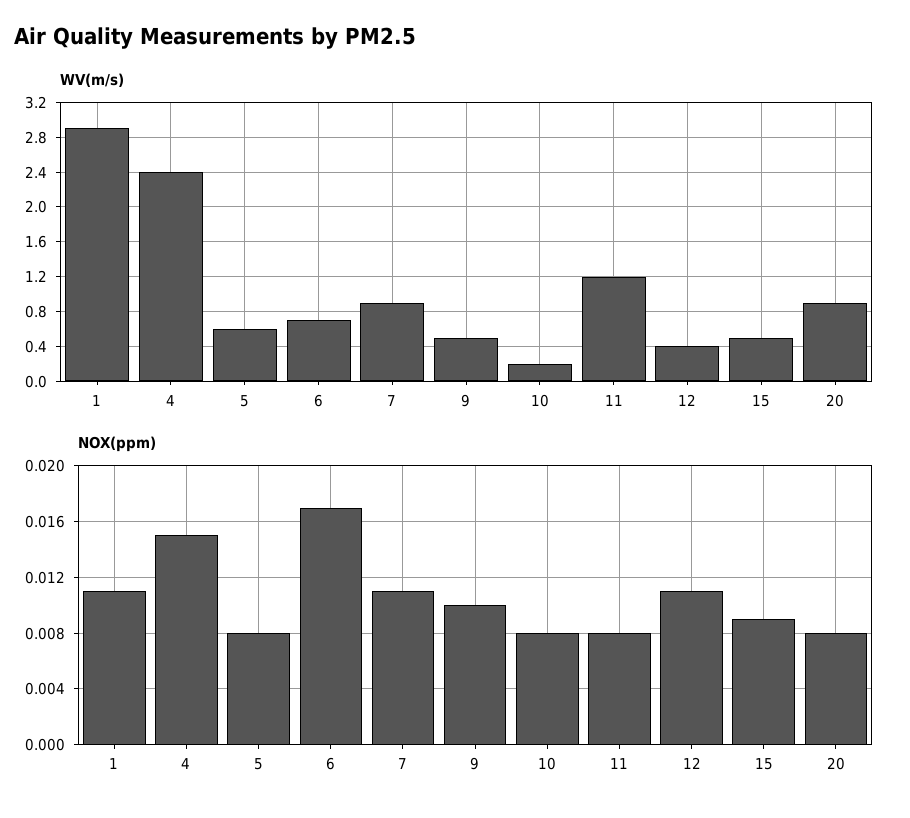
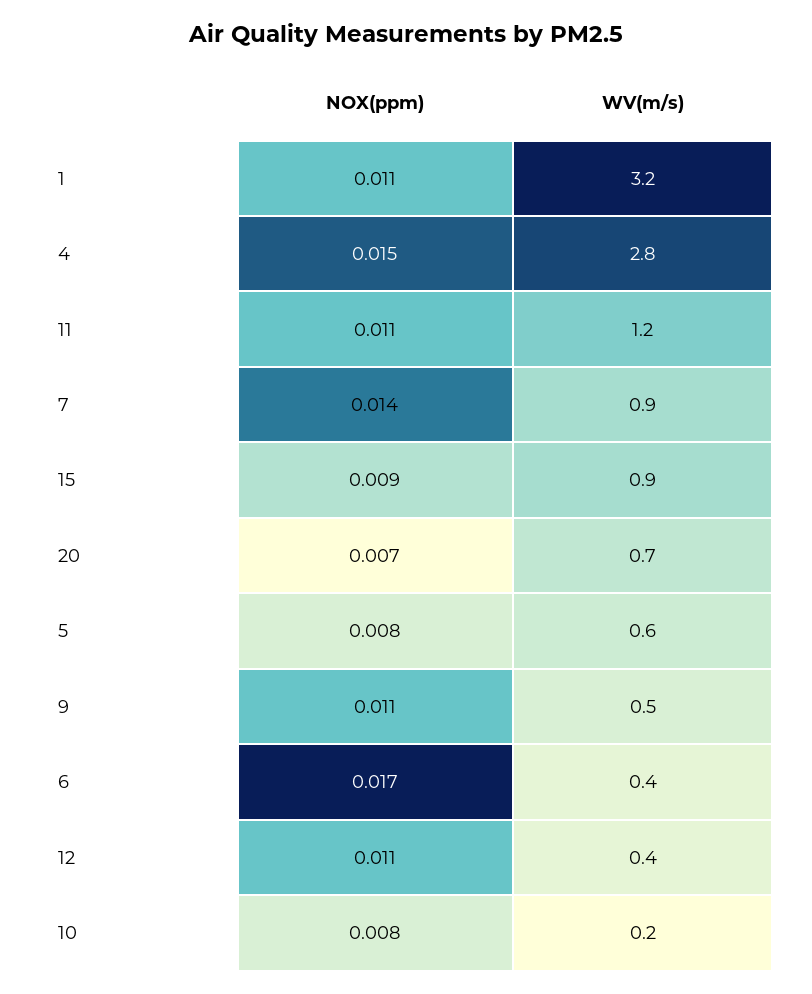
WV(m/s), 1: 2.9 -> 3.2
WV(m/s), 4: 2.4 -> 2.8
WV(m/s), 6: 0.7 -> 0.4
WV(m/s), 15: 0.5 -> 0.9
WV(m/s), 20: 0.9 -> 0.7
NOX(ppm), 7: 0.011 -> 0.014
NOX(ppm), 9: 0.01 -> 0.011
NOX(ppm), 11: 0.008 -> 0.011
NOX(ppm), 20: 0.008 -> 0.007

